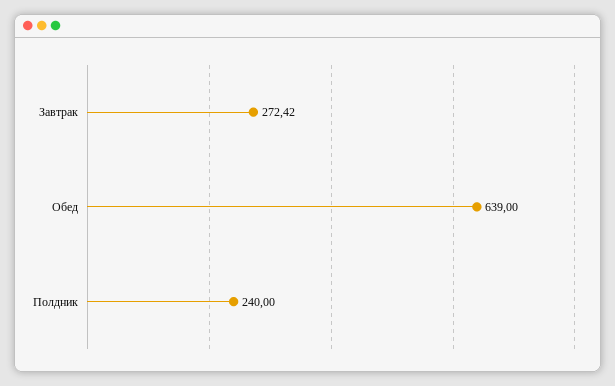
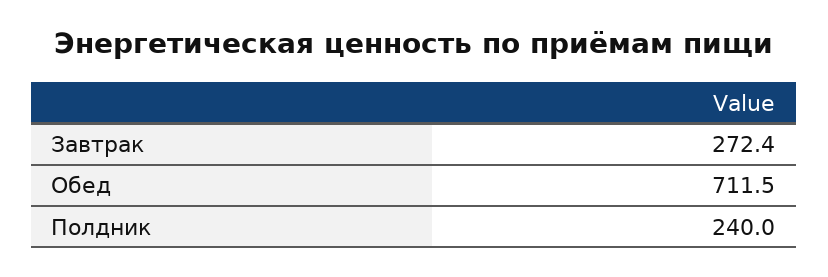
Обед: 639 -> 711.5

